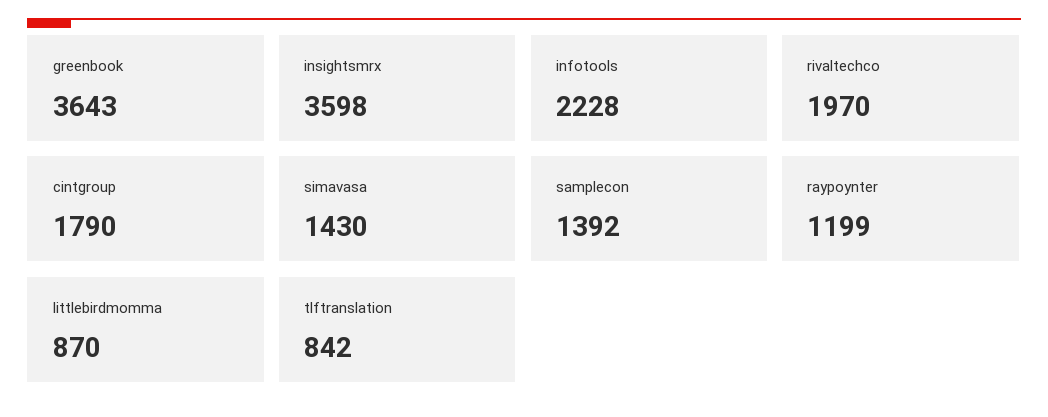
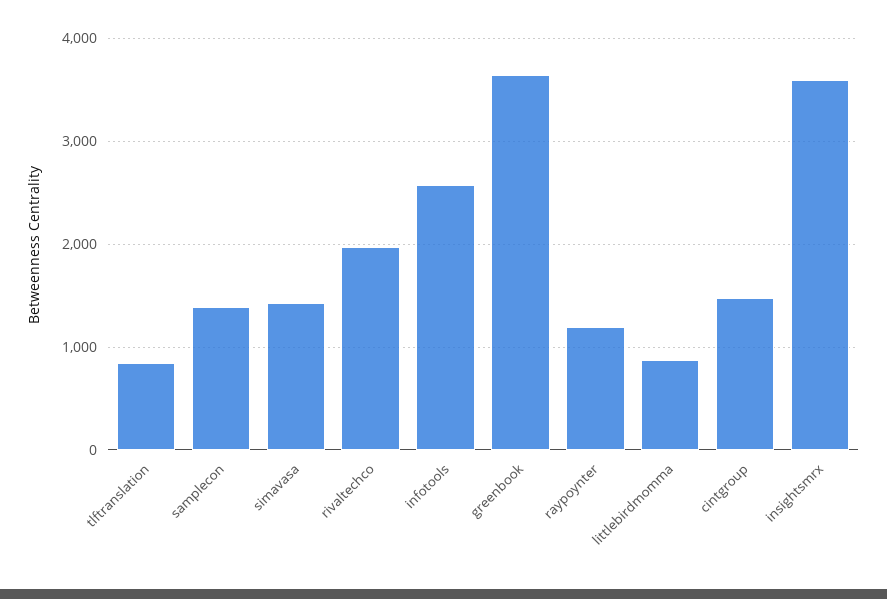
infotools: 2228 -> 2600
cintgroup: 1790 -> 1500

